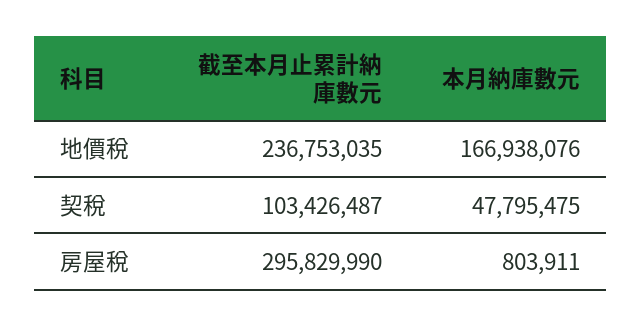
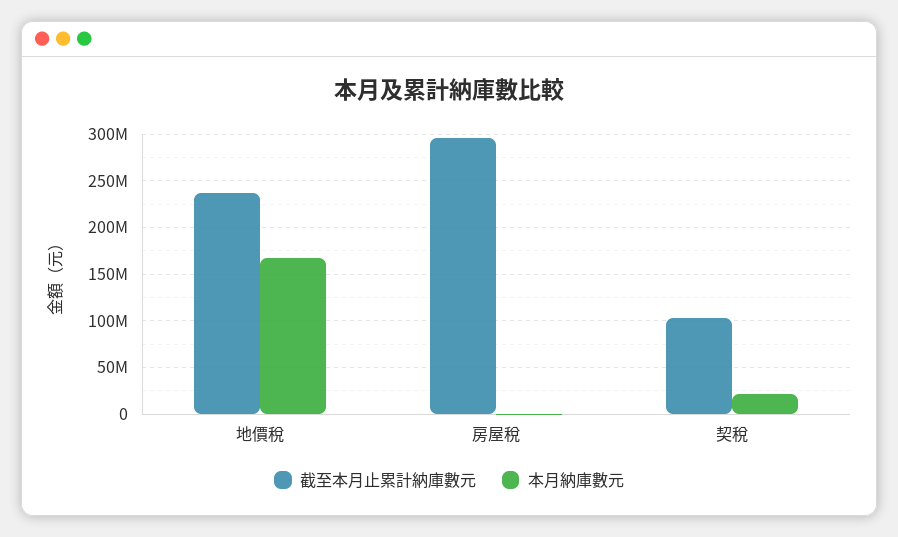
本月納庫數元, 契稅: 47795475 -> 20000000

